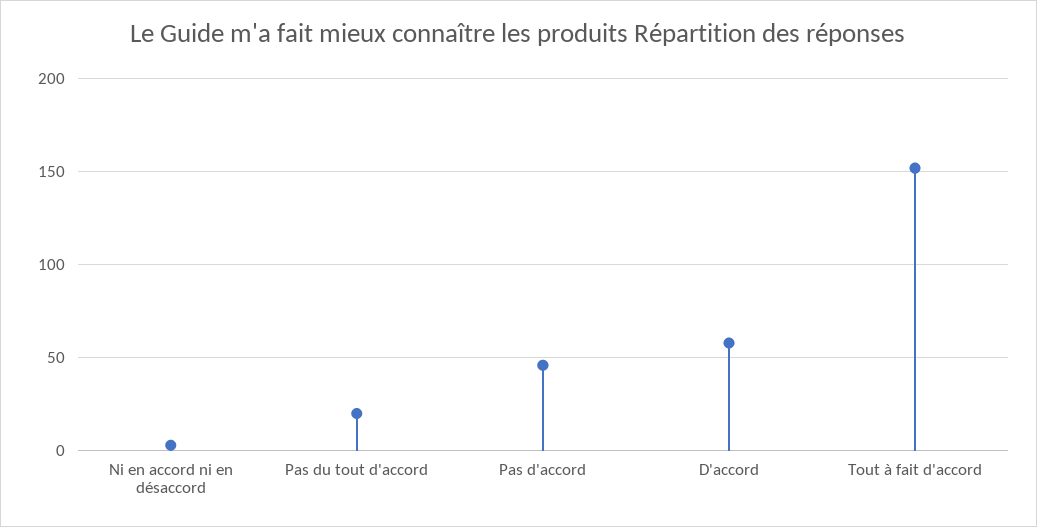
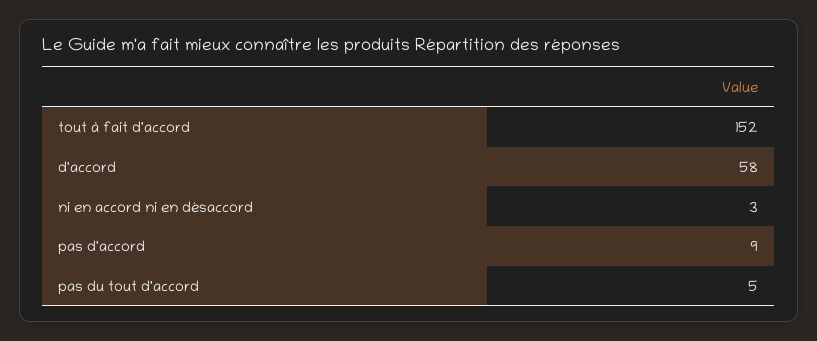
Pas du tout d'accord: 20 -> 5
Pas d'accord: 45 -> 9

